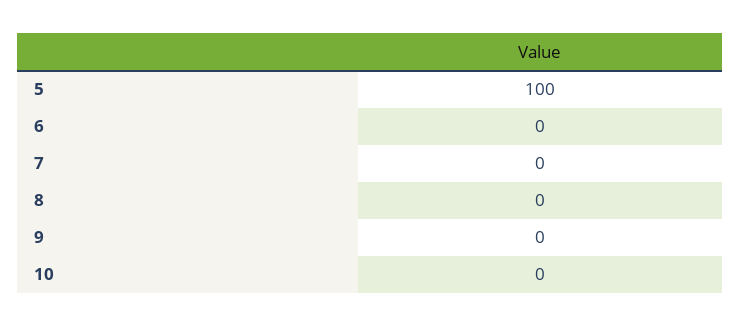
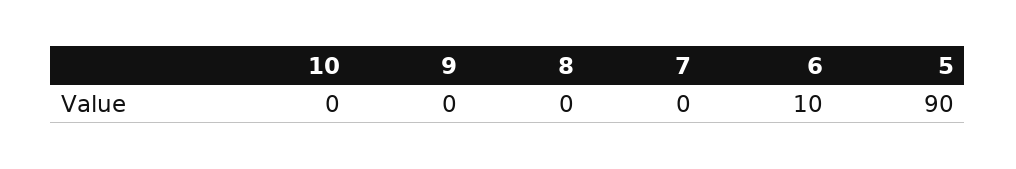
5: 100 -> 90
6: 0 -> 10

